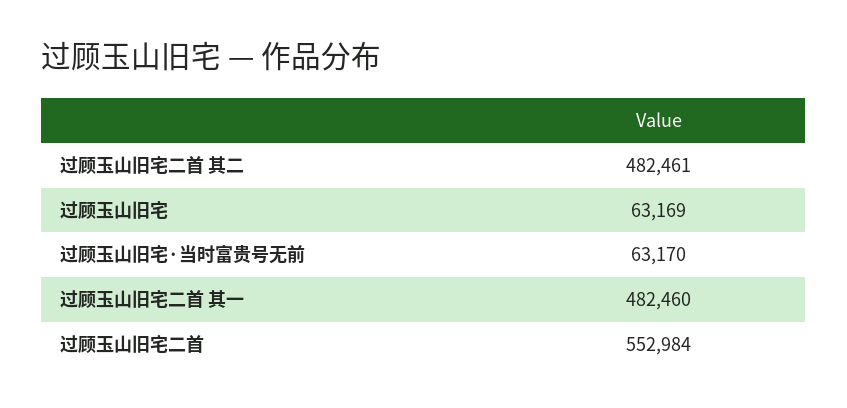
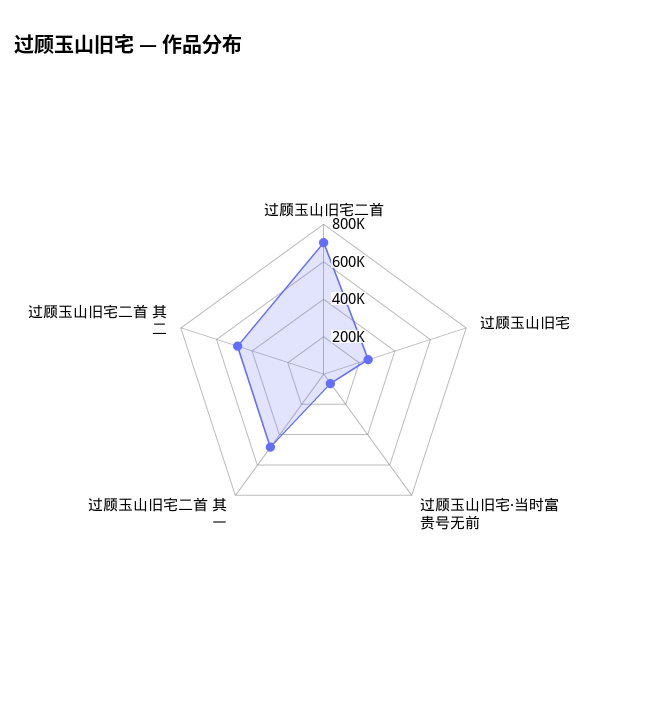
过顾玉山旧宅: 63169 -> 250000
过顾玉山旧宅二首: 552984 -> 700000

